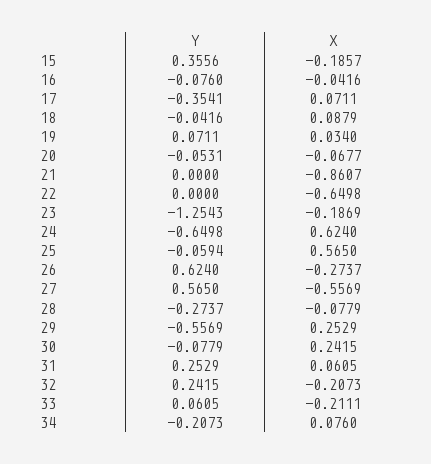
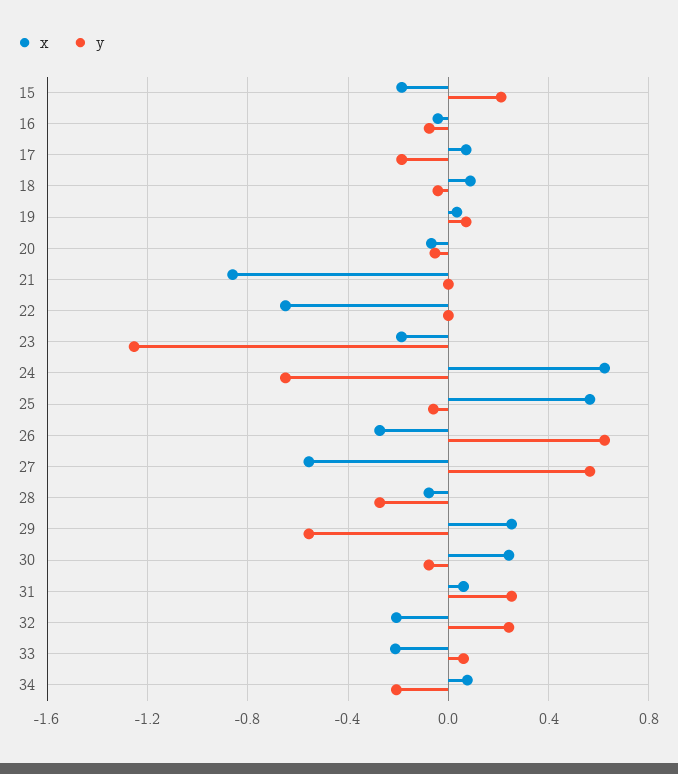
Y, 15: 0.3556 -> 0.2
Y, 17: -0.3541 -> -0.2

